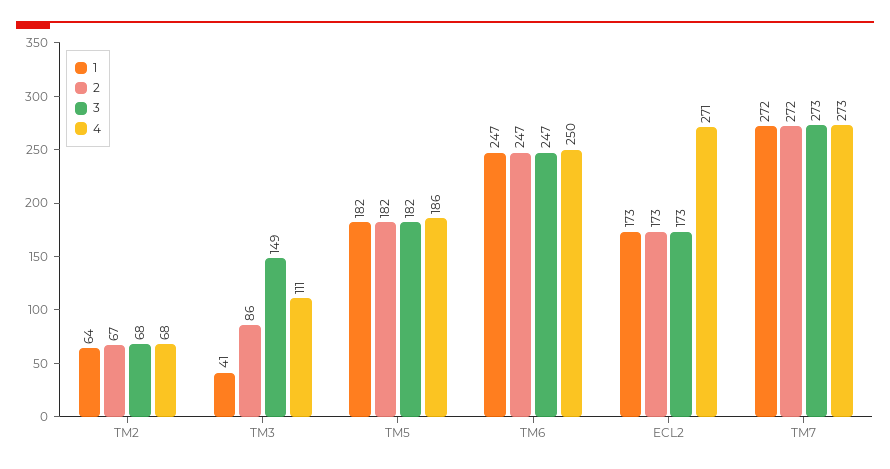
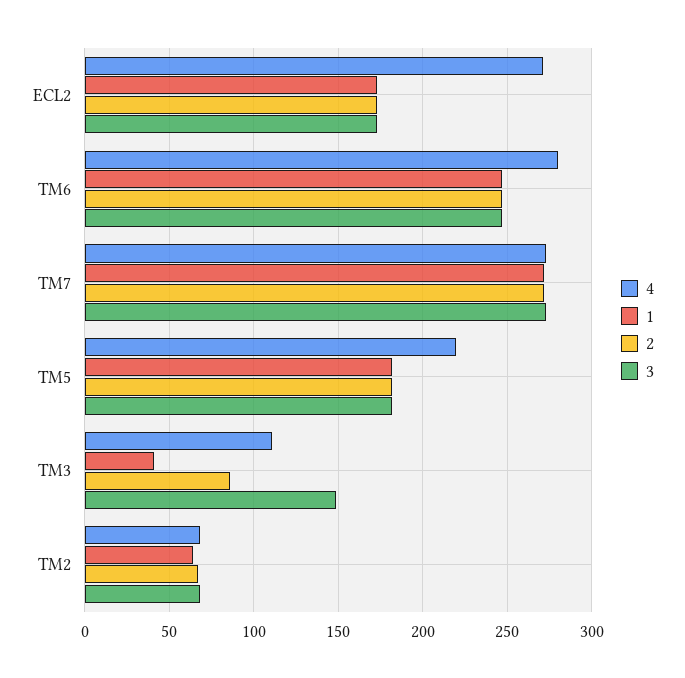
4, TM5: 186 -> 220
4, TM6: 250 -> 280

